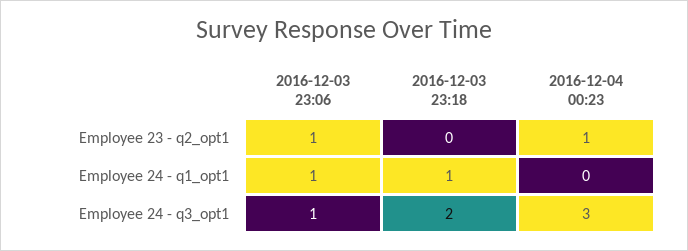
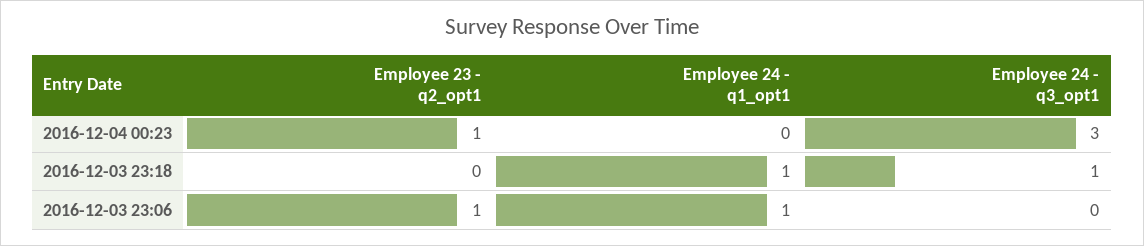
2016-12-03 23:06, Employee 24 - q3_opt1: 1 -> 0
2016-12-03 23:18, Employee 24 - q3_opt1: 2 -> 1

